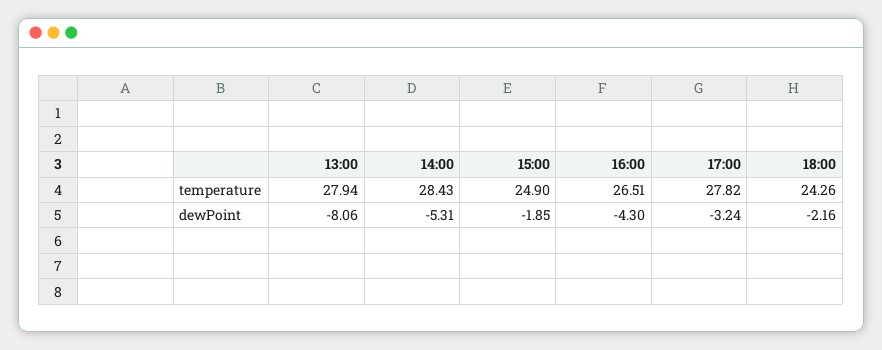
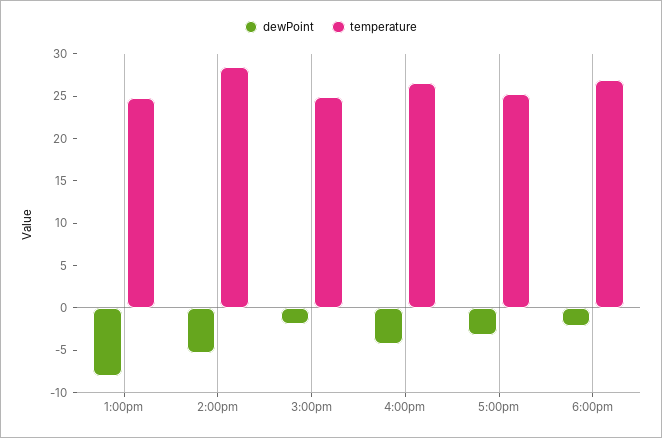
temperature, 13:00: 27.94 -> 25
temperature, 17:00: 27.82 -> 25
temperature, 18:00: 24.26 -> 27

